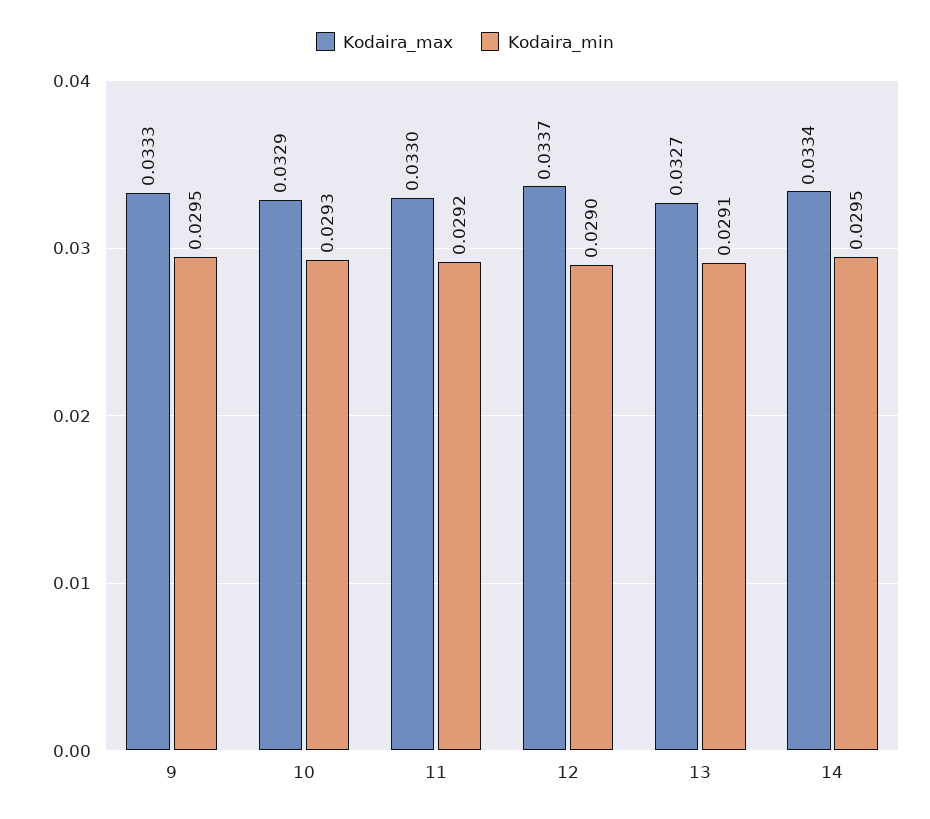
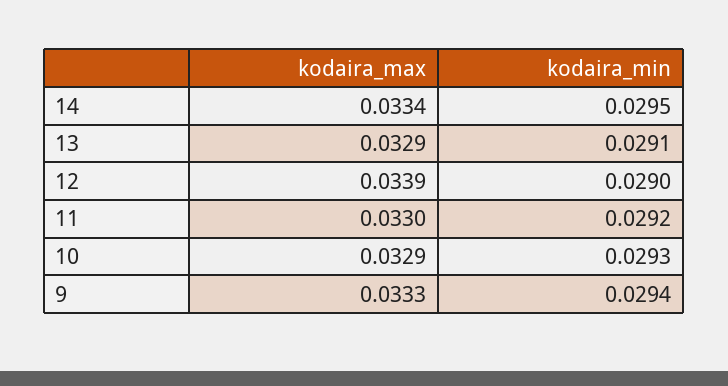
Kodaira_min, 9: 0.0295 -> 0.0294
Kodaira_max, 12: 0.0337 -> 0.0339
Kodaira_max, 13: 0.0327 -> 0.0329

